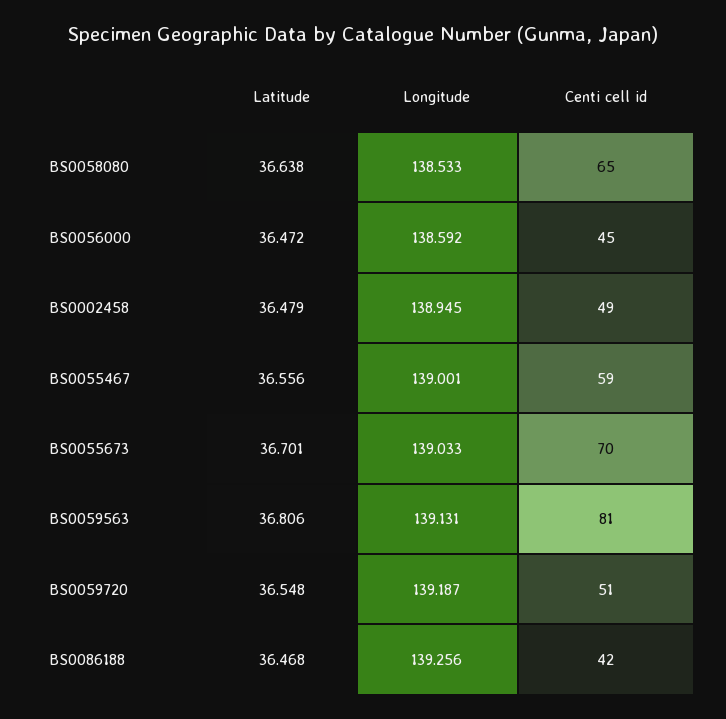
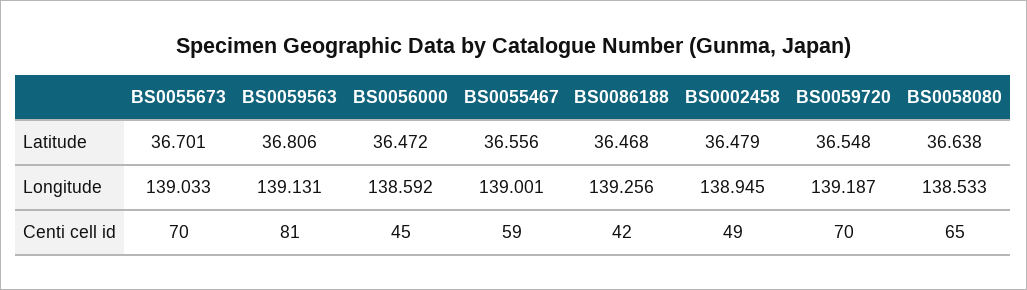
Centi cell id, BS0059720: 51 -> 70

